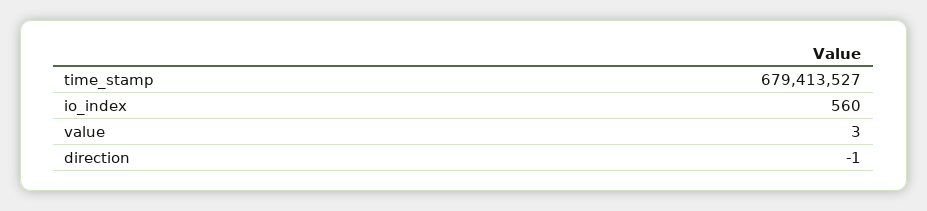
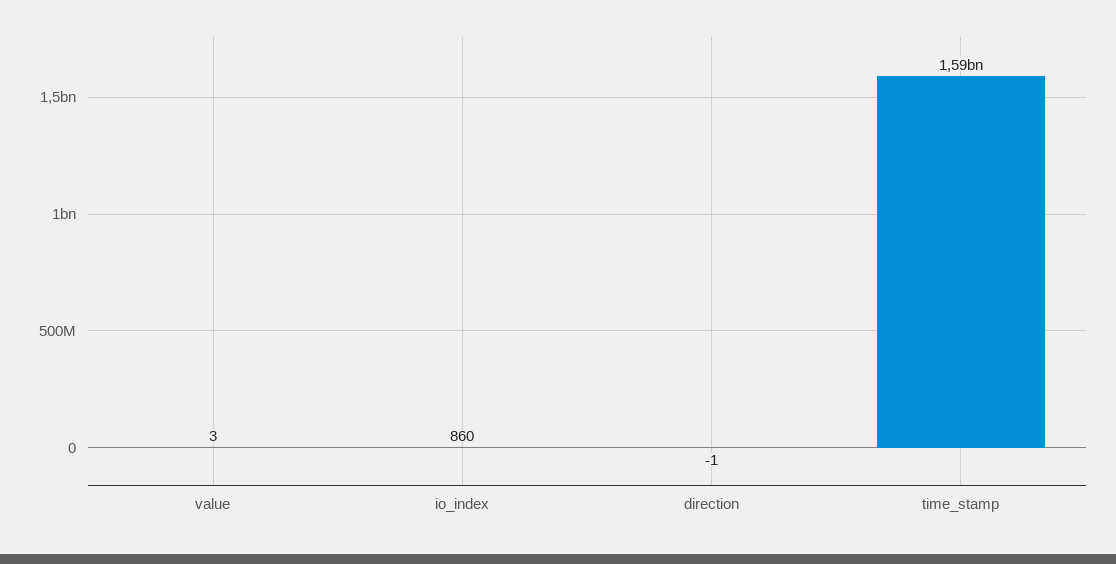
time_stamp: 679413527 -> 1590000000
io_index: 560 -> 860

